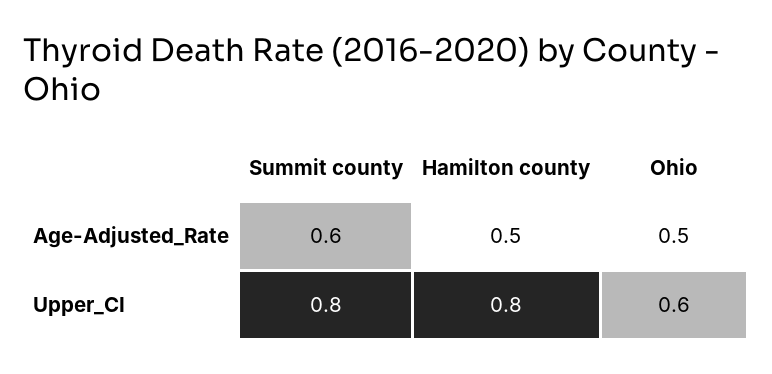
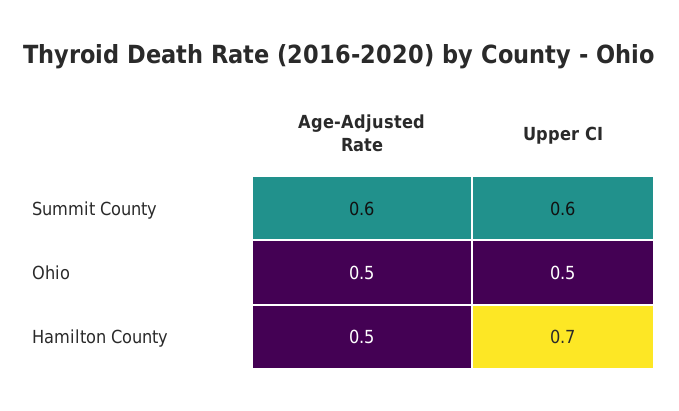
Summit county, Upper_CI: 0.8 -> 0.6
Hamilton county, Upper_CI: 0.8 -> 0.7
Ohio, Upper_CI: 0.6 -> 0.5

